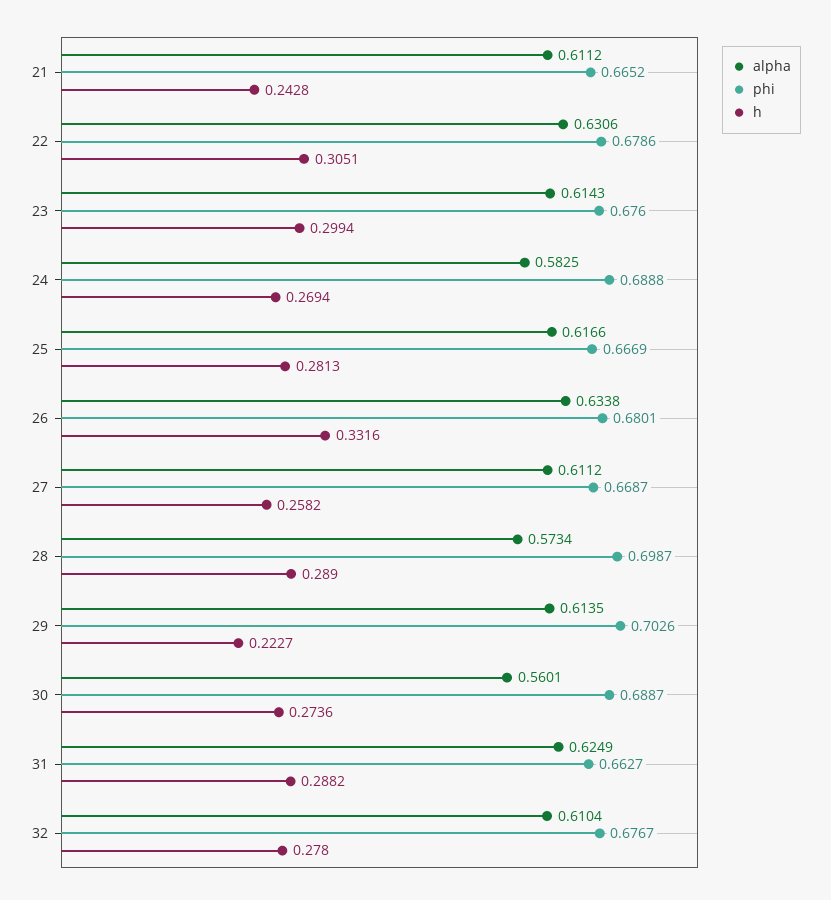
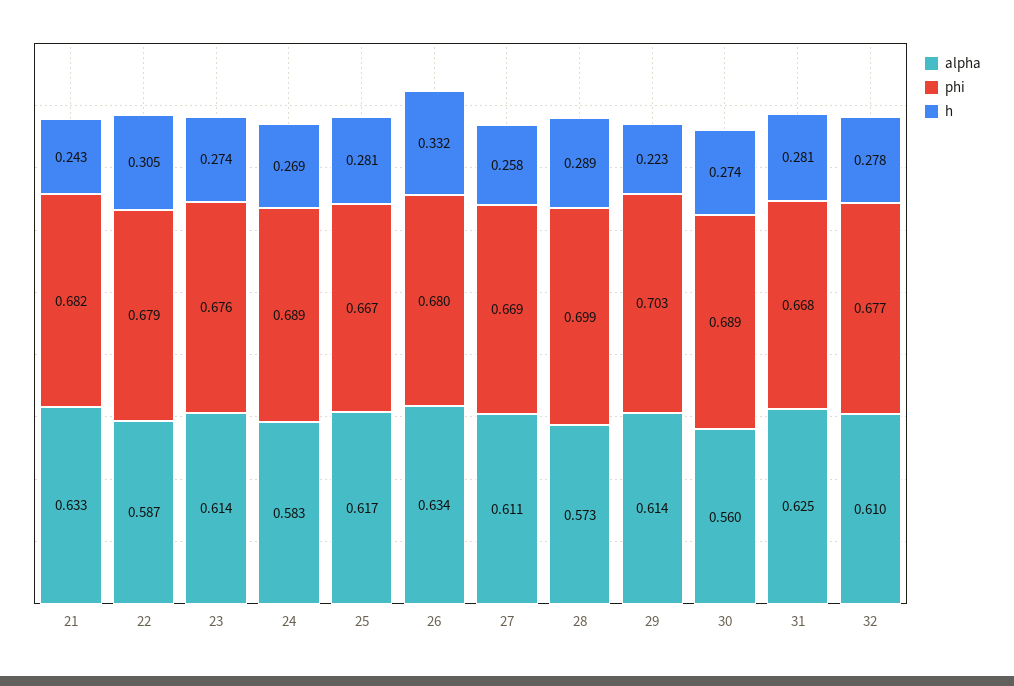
alpha, 21: 0.6112 -> 0.633
phi, 21: 0.6652 -> 0.682
alpha, 22: 0.6306 -> 0.587
h, 23: 0.2994 -> 0.274
phi, 31: 0.6627 -> 0.668
h, 31: 0.2882 -> 0.281

